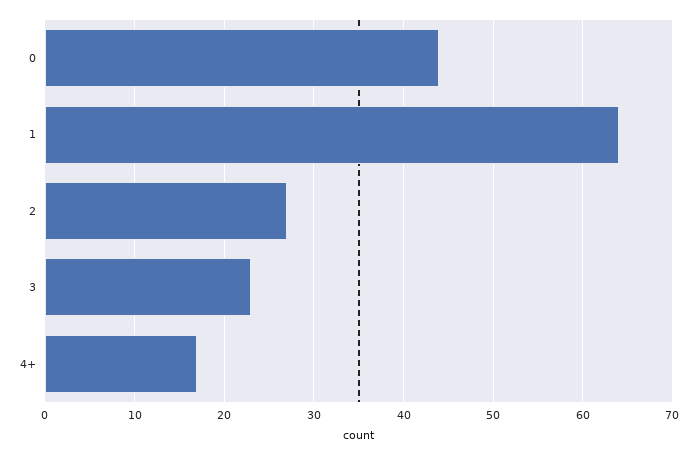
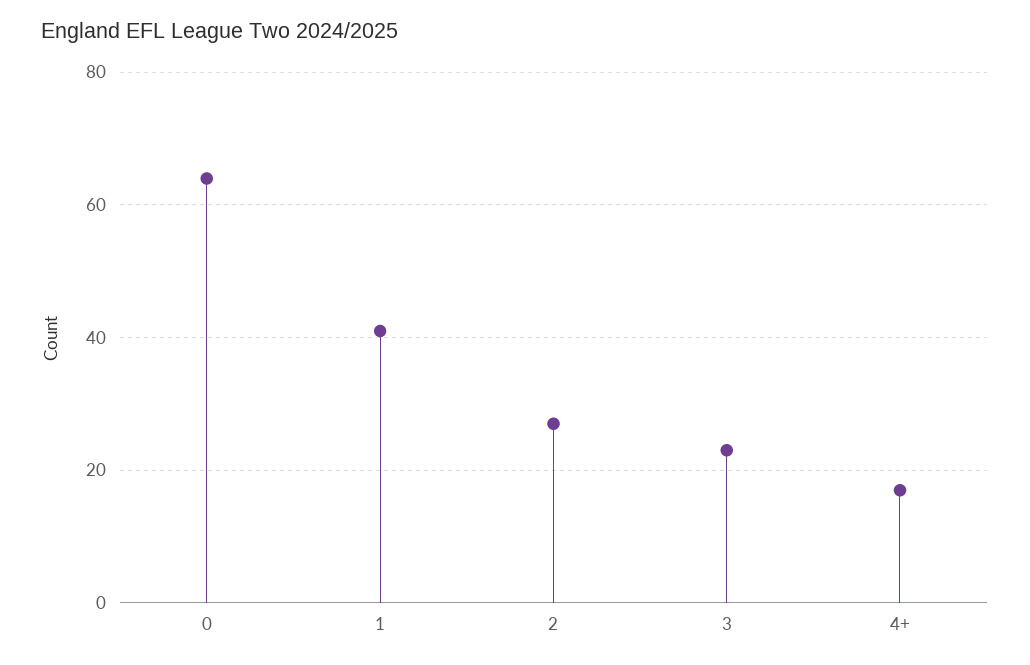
0: 44 -> 65
1: 64 -> 40

